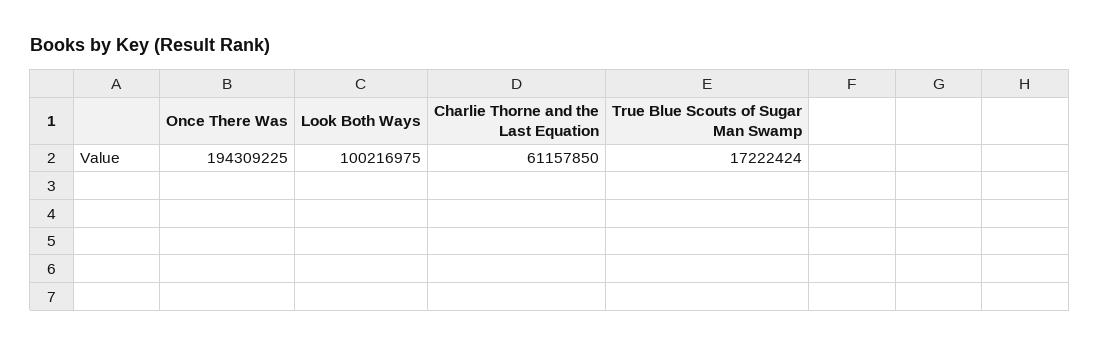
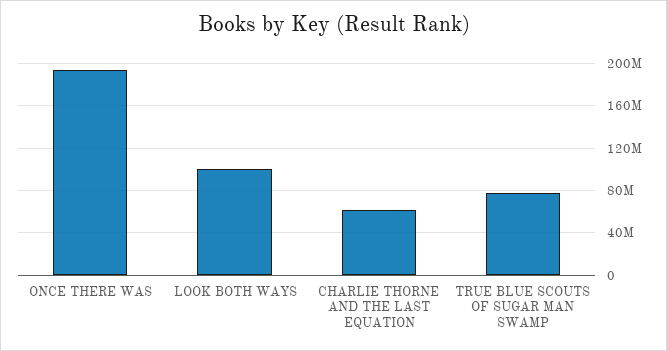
True Blue Scouts of Sugar Man Swamp: 17222424 -> 80000000

